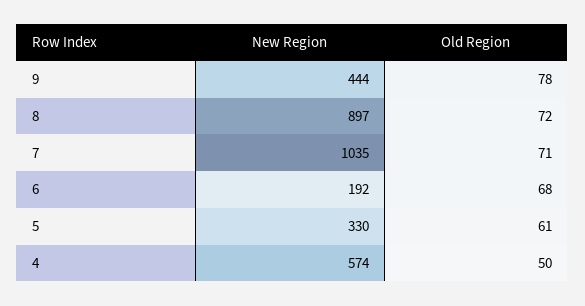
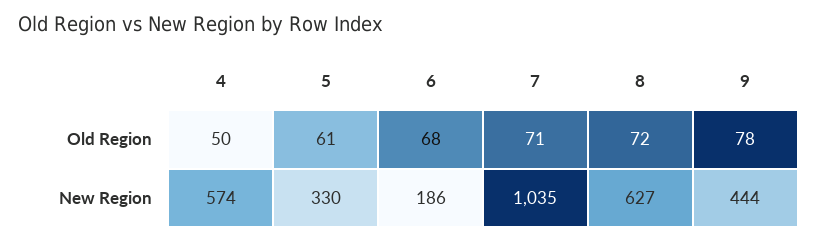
New Region, 8: 897 -> 627
New Region, 6: 192 -> 186

